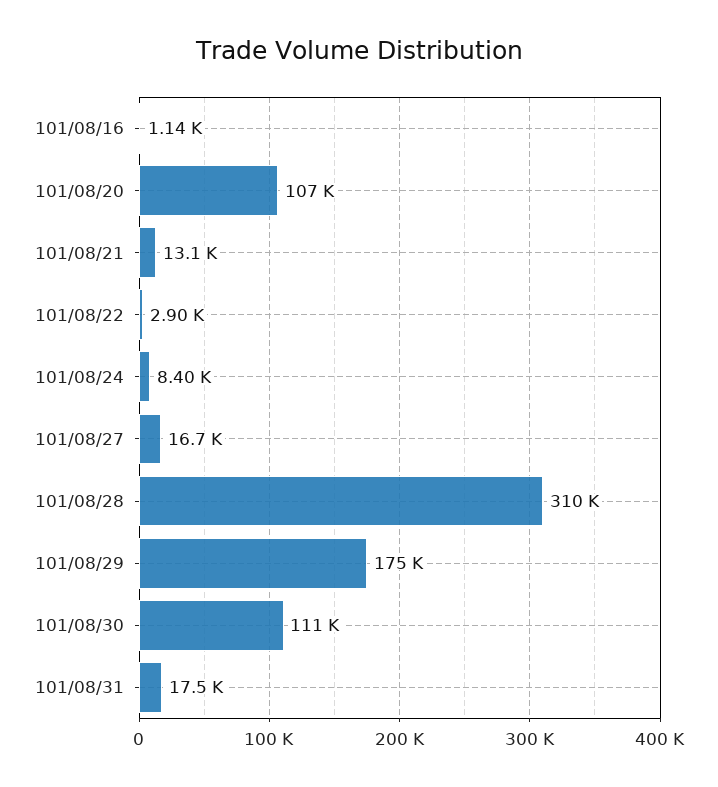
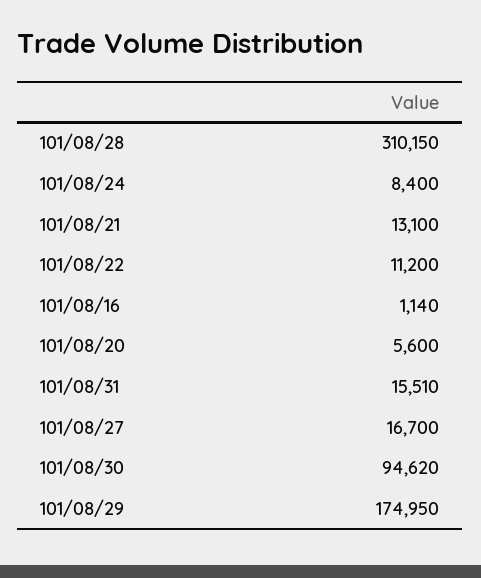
101/08/20: 107000 -> 5600
101/08/22: 2900 -> 11200
101/08/30: 111000 -> 94620
101/08/31: 17500 -> 15510

